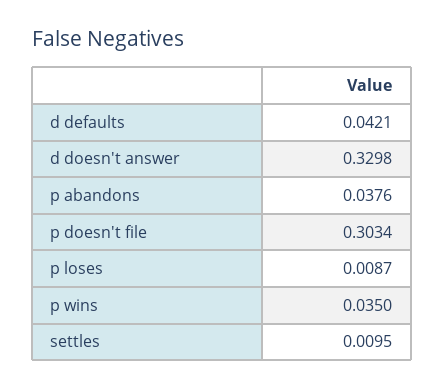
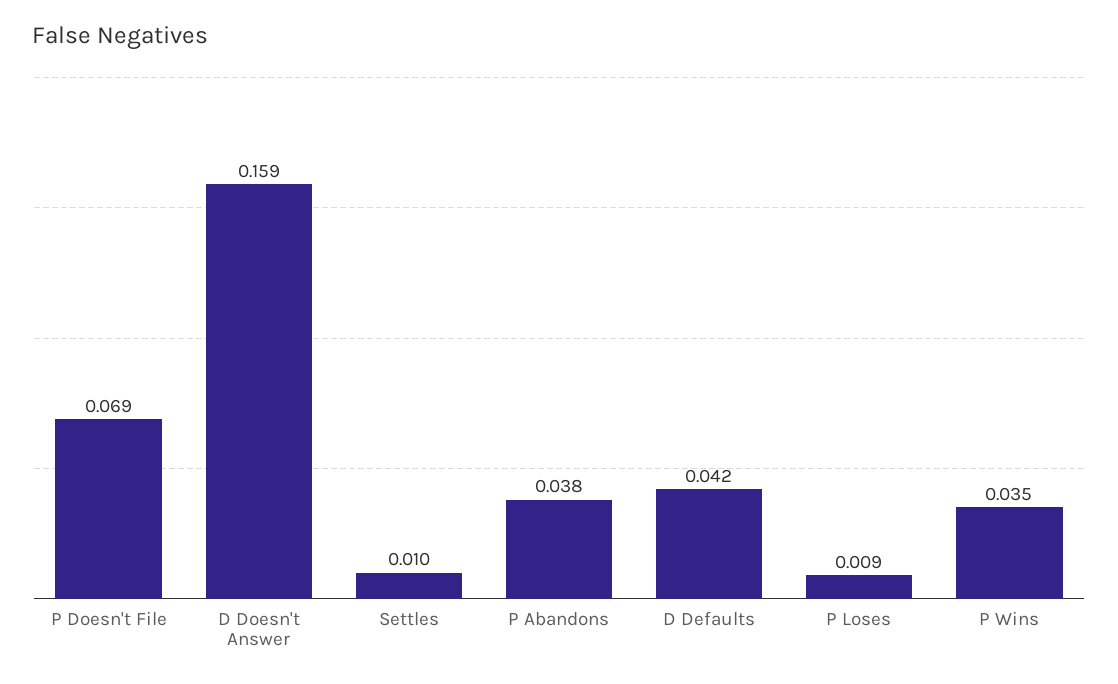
d doesn't answer: 0.3298 -> 0.159
p doesn't file: 0.3034 -> 0.069

